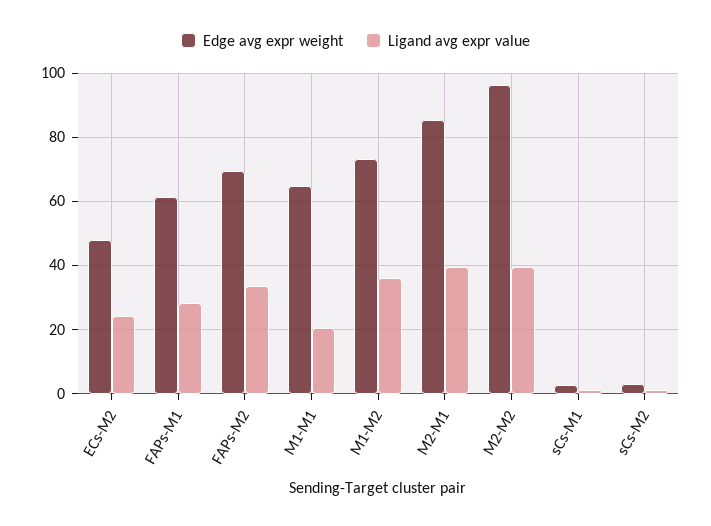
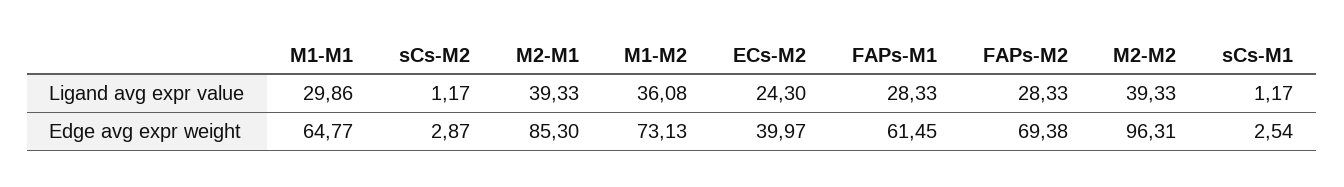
Edge avg expr weight, ECs-M2: 48 -> 39.97
Ligand avg expr value, FAPs-M2: 34 -> 28.33
Ligand avg expr value, M1-M1: 20 -> 29.86

